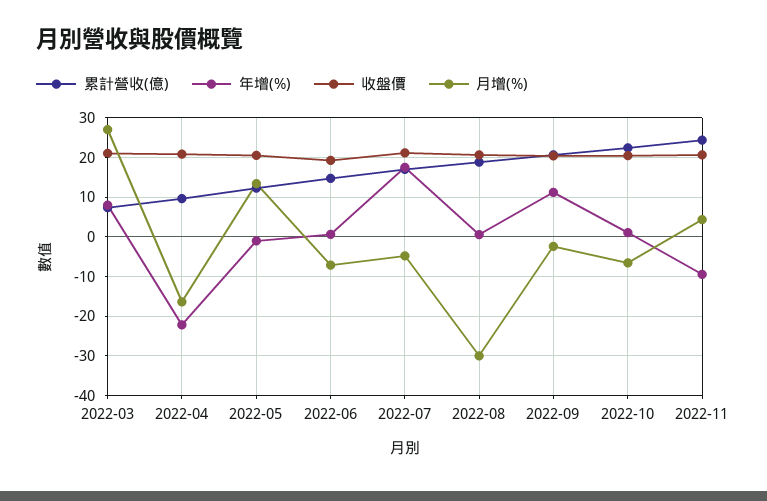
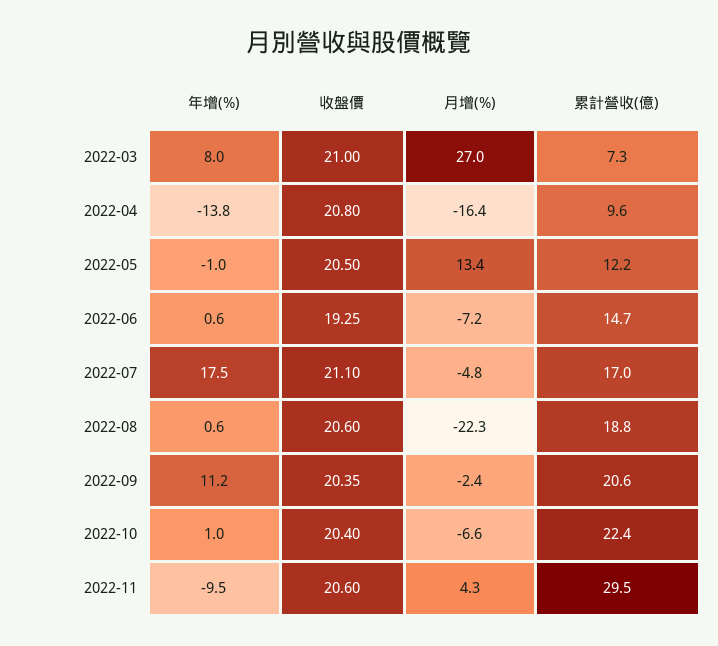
年增(%), 2022-04: -22 -> -13.8
月增(%), 2022-08: -30 -> -22.3
累計營收(億), 2022-11: 24 -> 29.5

